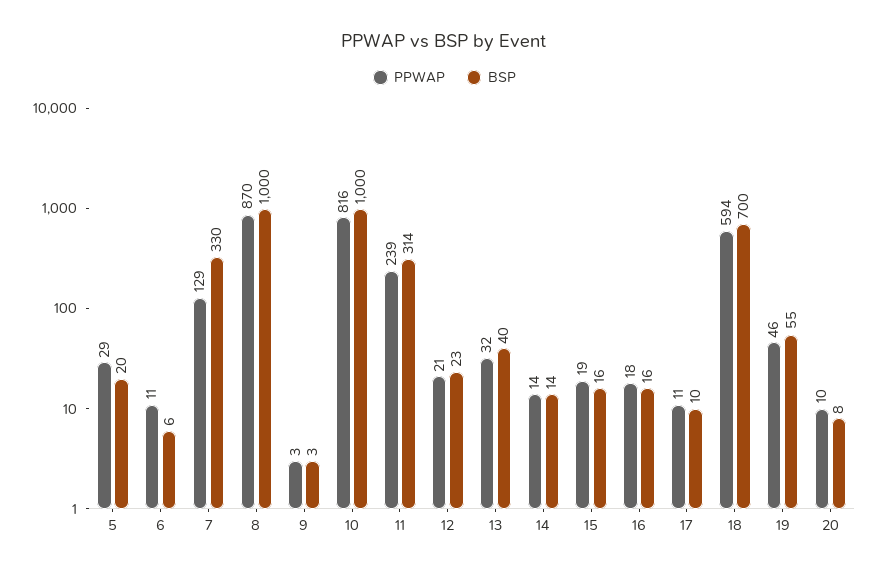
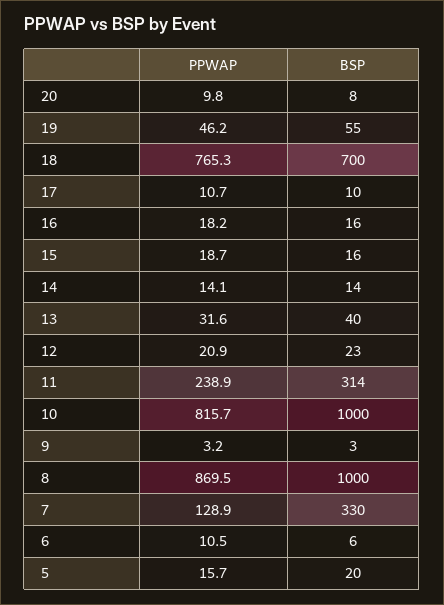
PPWAP, 5: 29 -> 15.7
PPWAP, 18: 594 -> 765.3

